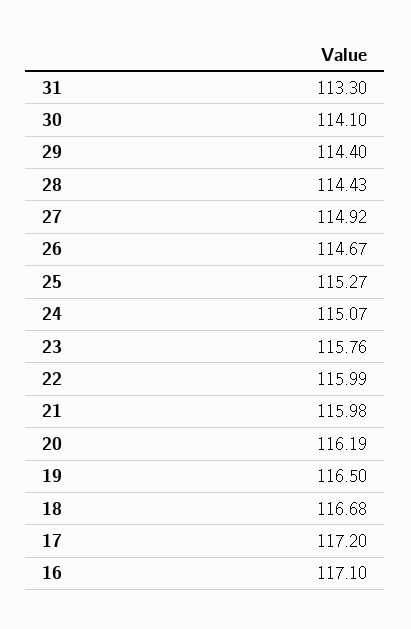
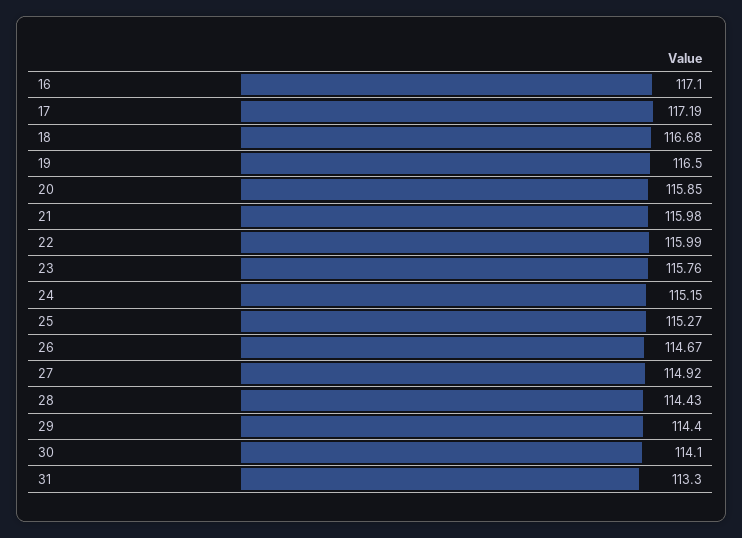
24: 115.07 -> 115.15
20: 116.19 -> 115.85
17: 117.2 -> 117.19

